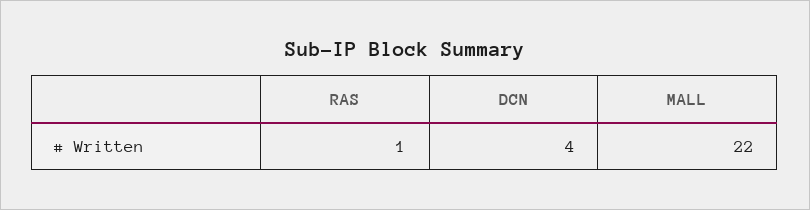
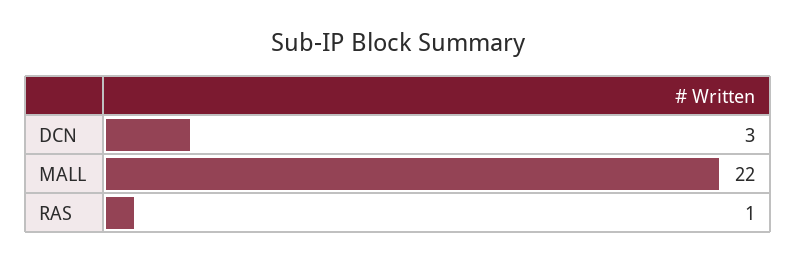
DCN: 4 -> 3

